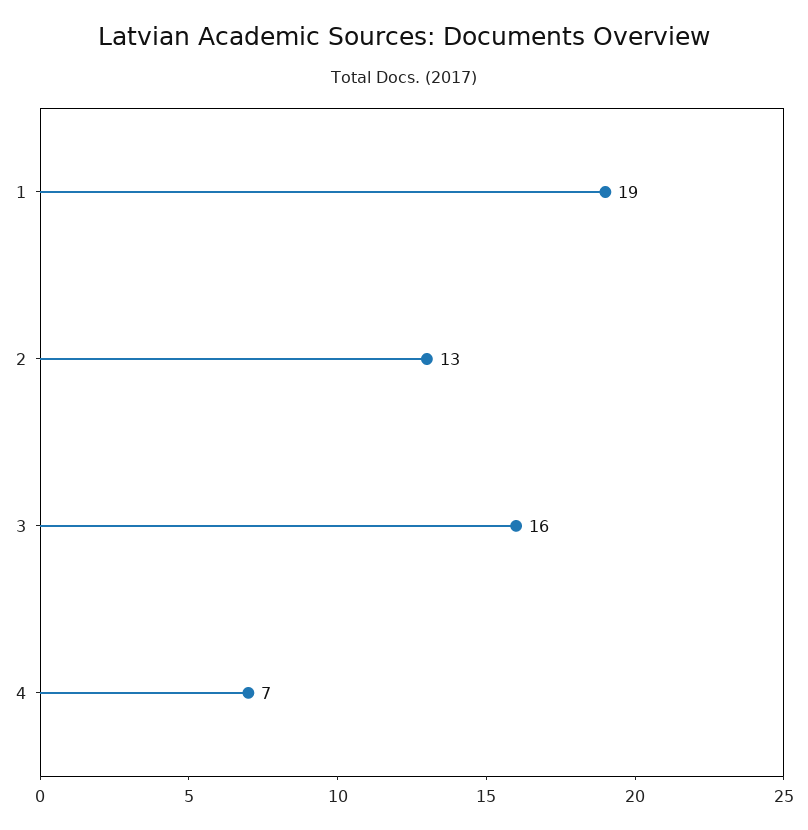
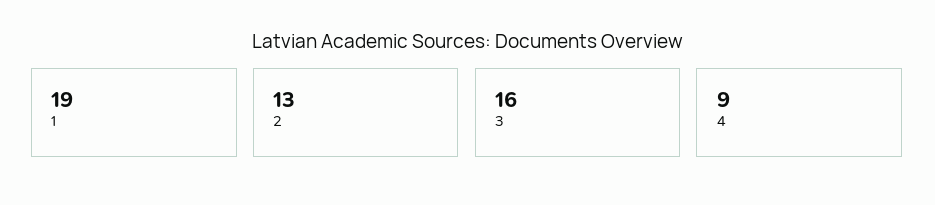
4: 7 -> 9

